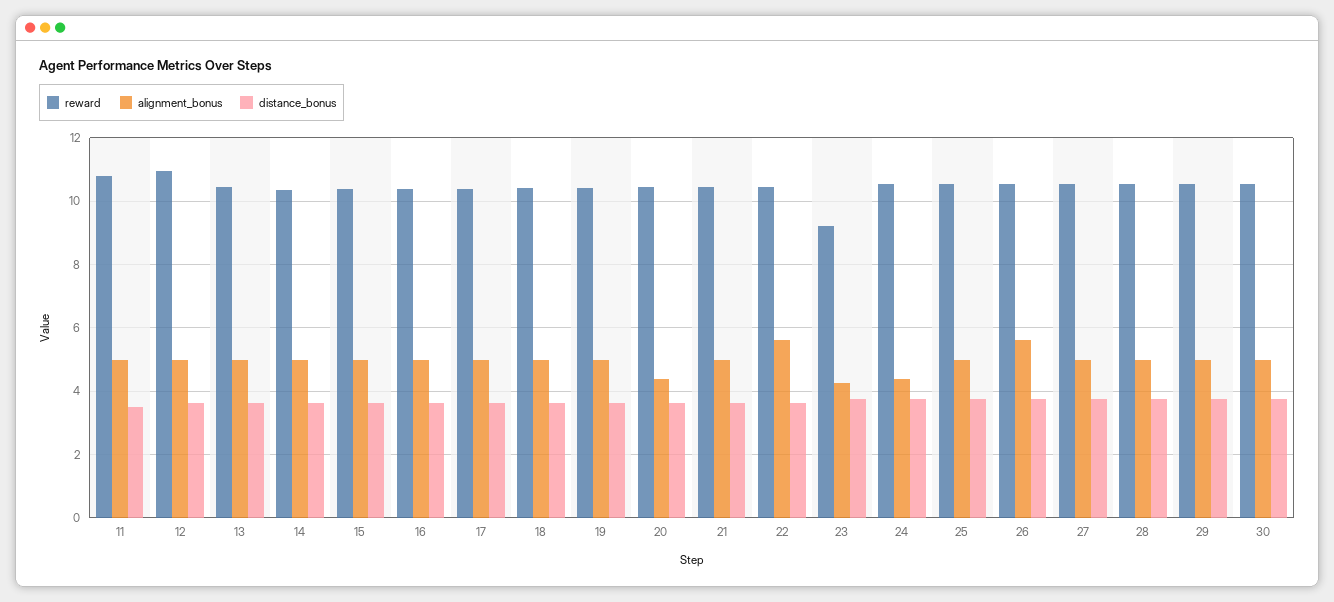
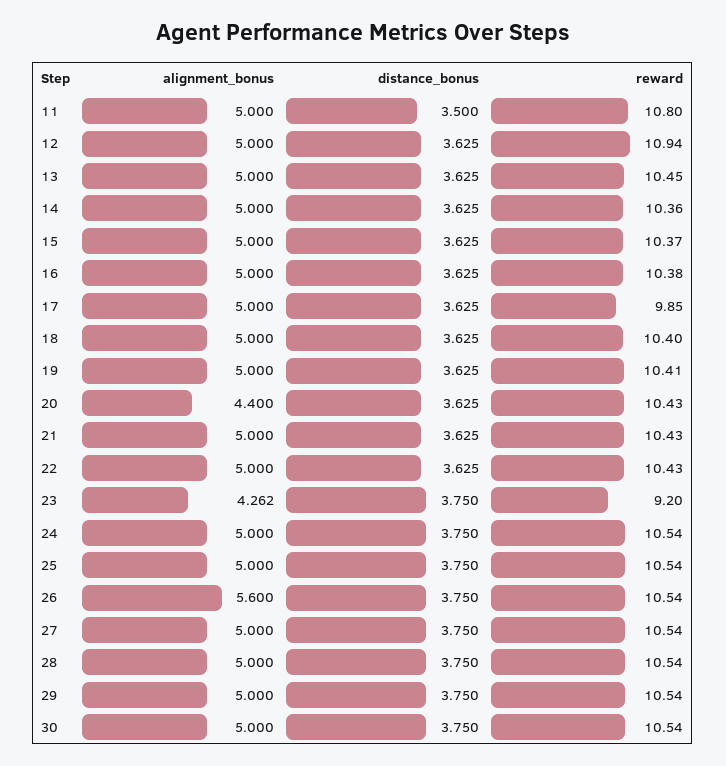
reward, 17: 10.4 -> 9.85
alignment_bonus, 22: 5.6 -> 5
alignment_bonus, 24: 4.4 -> 5

